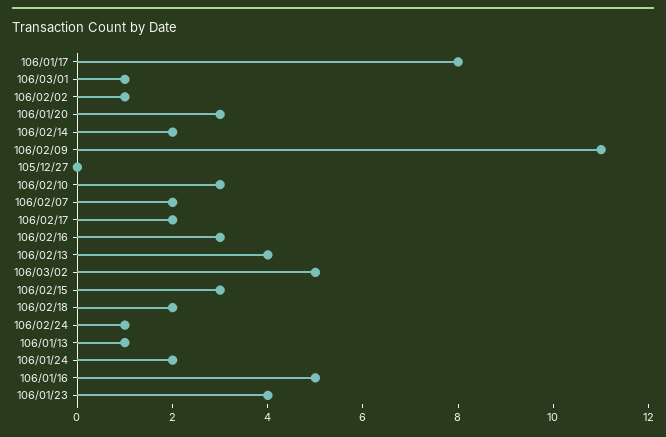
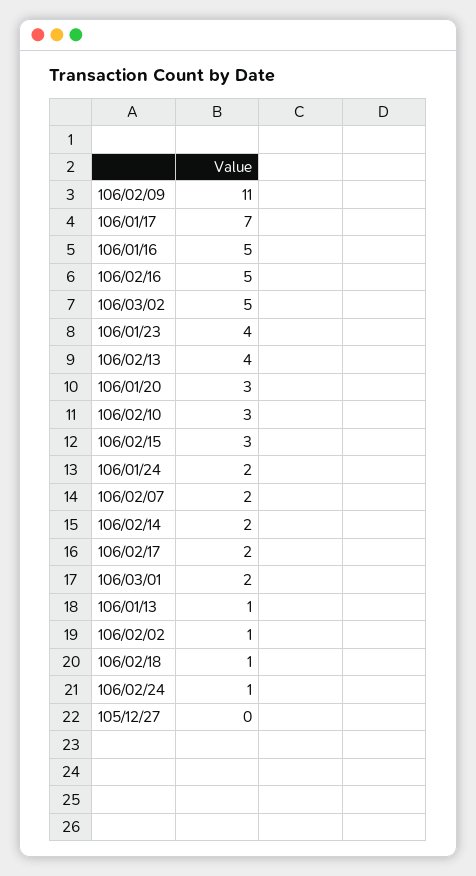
106/01/17: 8 -> 7
106/03/01: 1 -> 2
106/02/16: 3 -> 5
106/02/18: 2 -> 1

